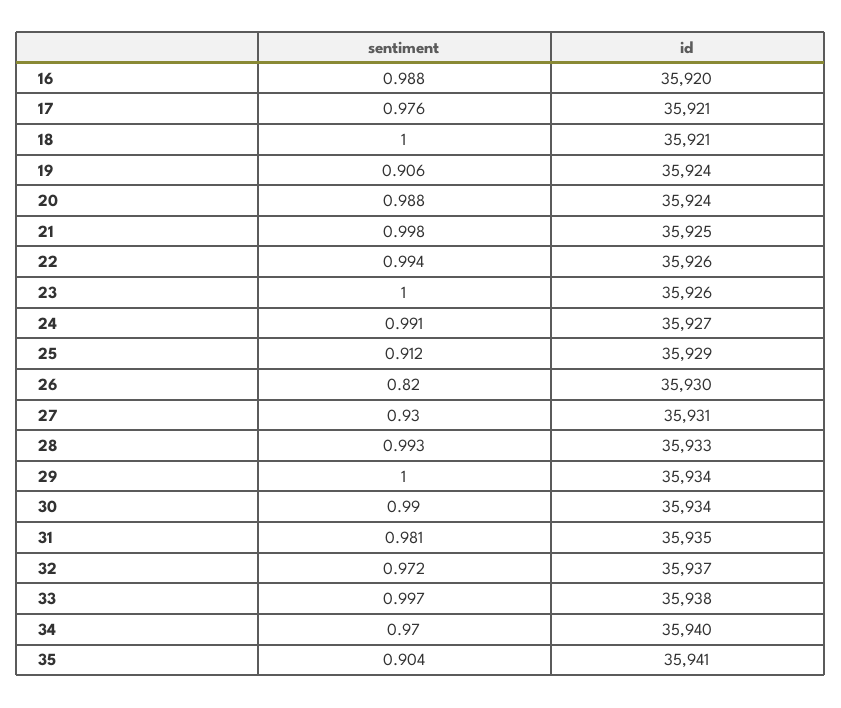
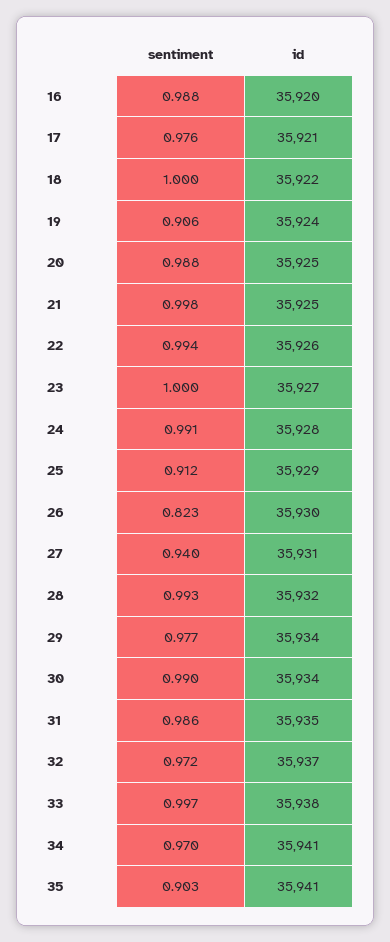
id, 18: 35921 -> 35922
id, 20: 35924 -> 35925
id, 23: 35926 -> 35927
id, 24: 35927 -> 35928
sentiment, 26: 0.82 -> 0.823
sentiment, 27: 0.93 -> 0.94
id, 28: 35933 -> 35932
sentiment, 29: 1 -> 0.977
sentiment, 31: 0.981 -> 0.986
id, 34: 35940 -> 35941
sentiment, 35: 0.904 -> 0.903

